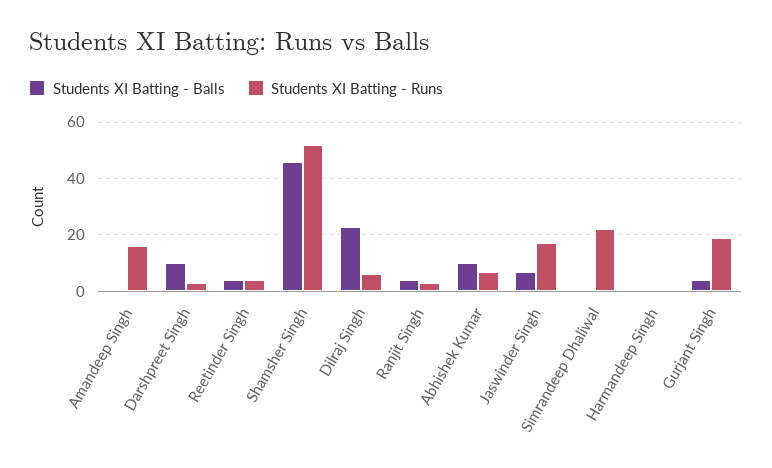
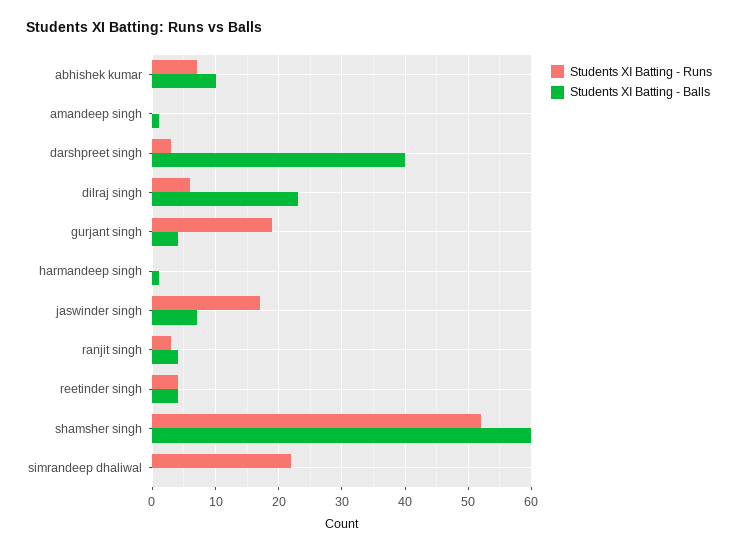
Students XI Batting - Runs, Amandeep Singh: 15 -> 0
Students XI Batting - Balls, Darshpreet Singh: 10 -> 40
Students XI Batting - Balls, Shamsher Singh: 45 -> 60

